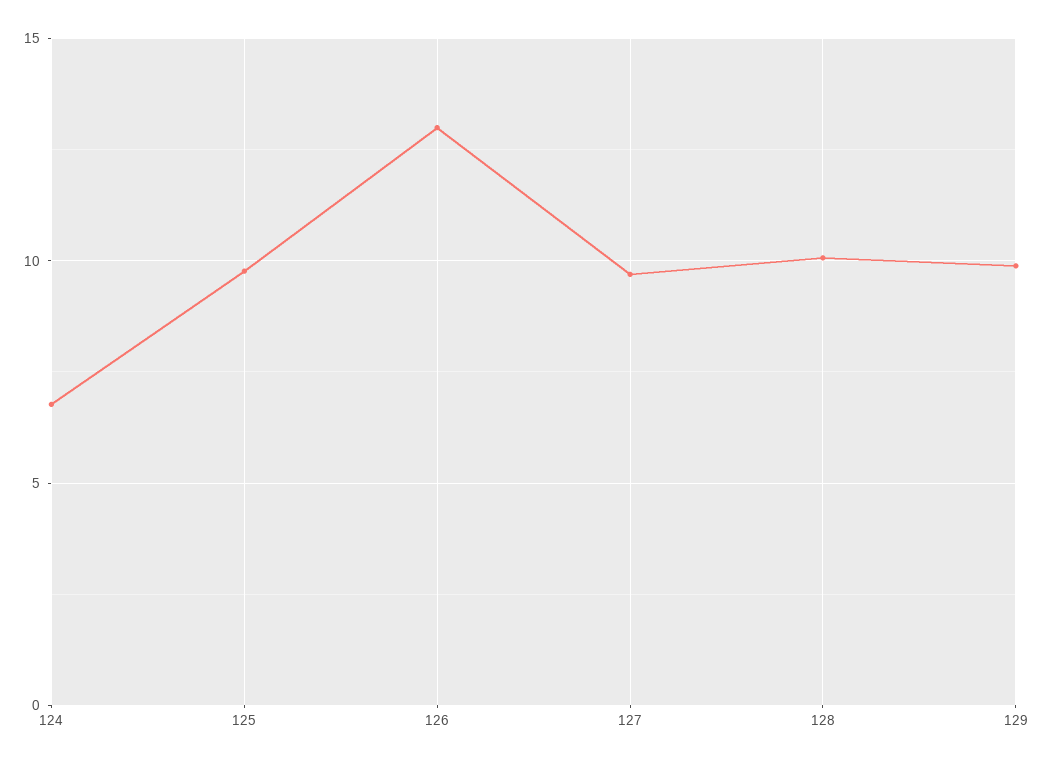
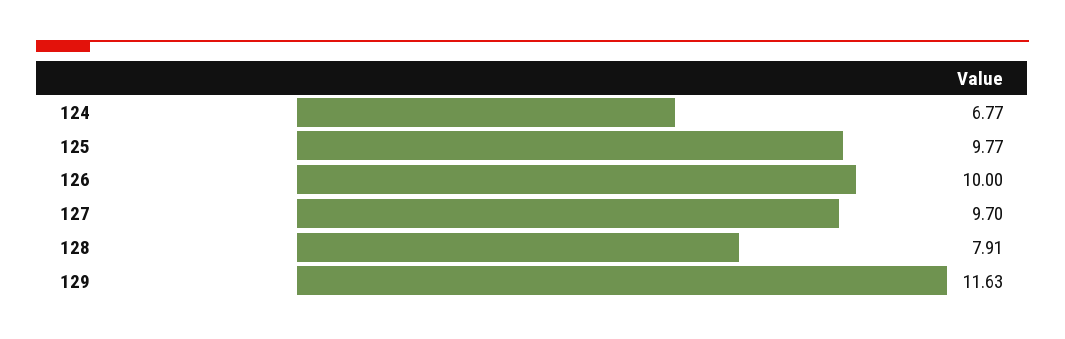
126: 13 -> 10
128: 10 -> 7.91
129: 10 -> 11.63

